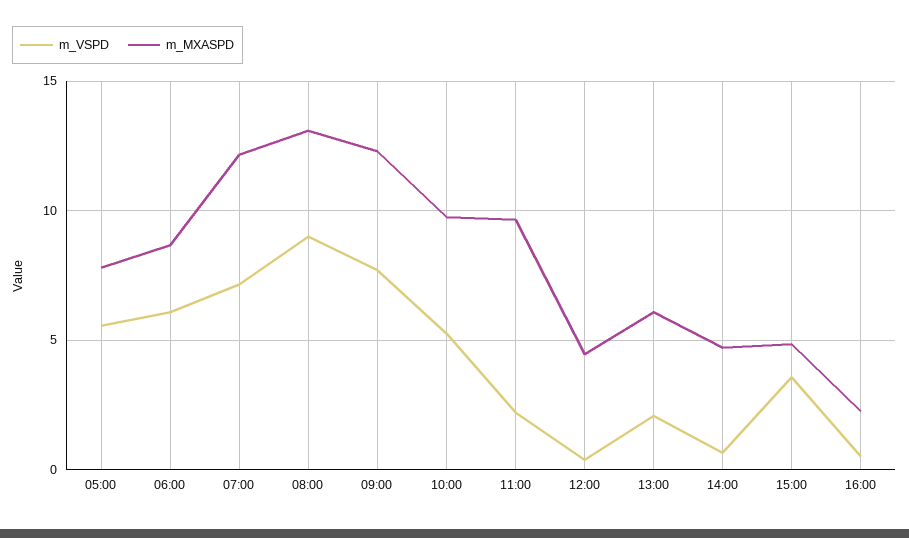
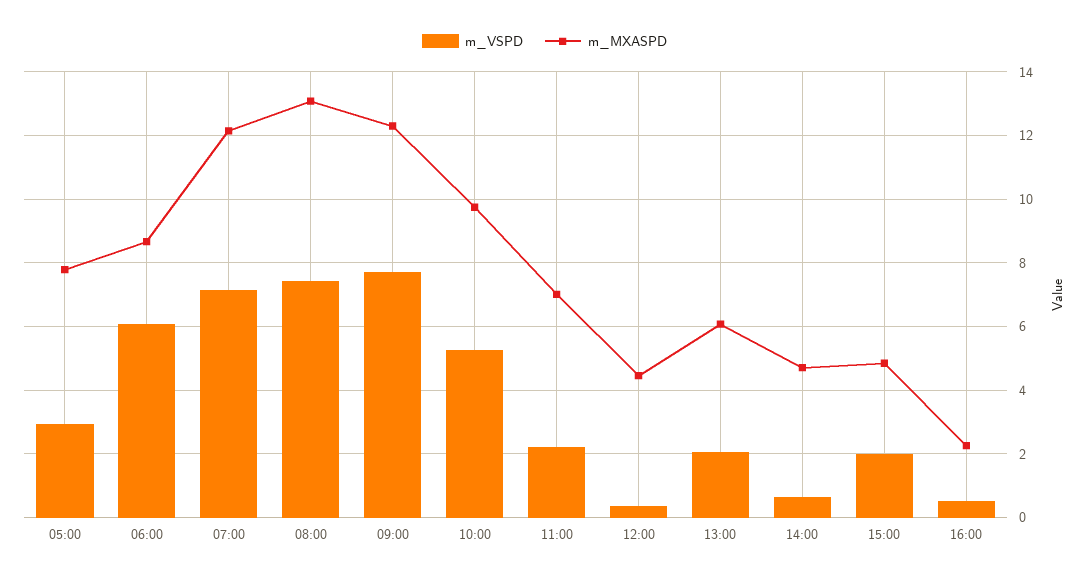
m_VSPD, 05:00: 5.5 -> 3
m_VSPD, 08:00: 9 -> 7.4
m_MXASPD, 11:00: 9.5 -> 7
m_VSPD, 15:00: 3.5 -> 2

